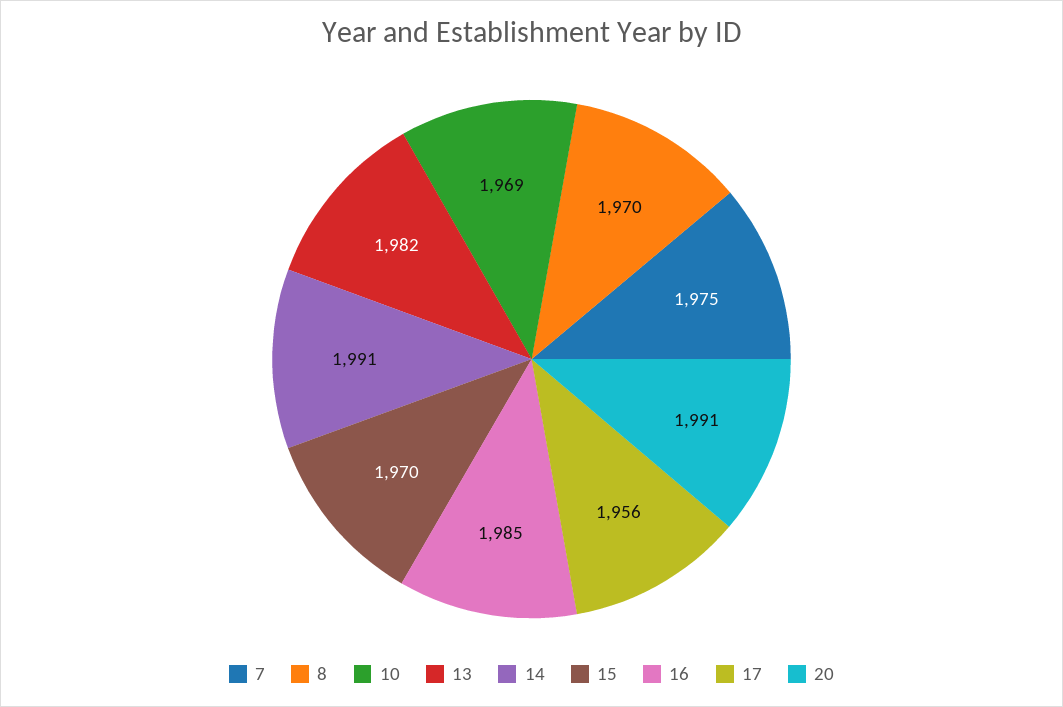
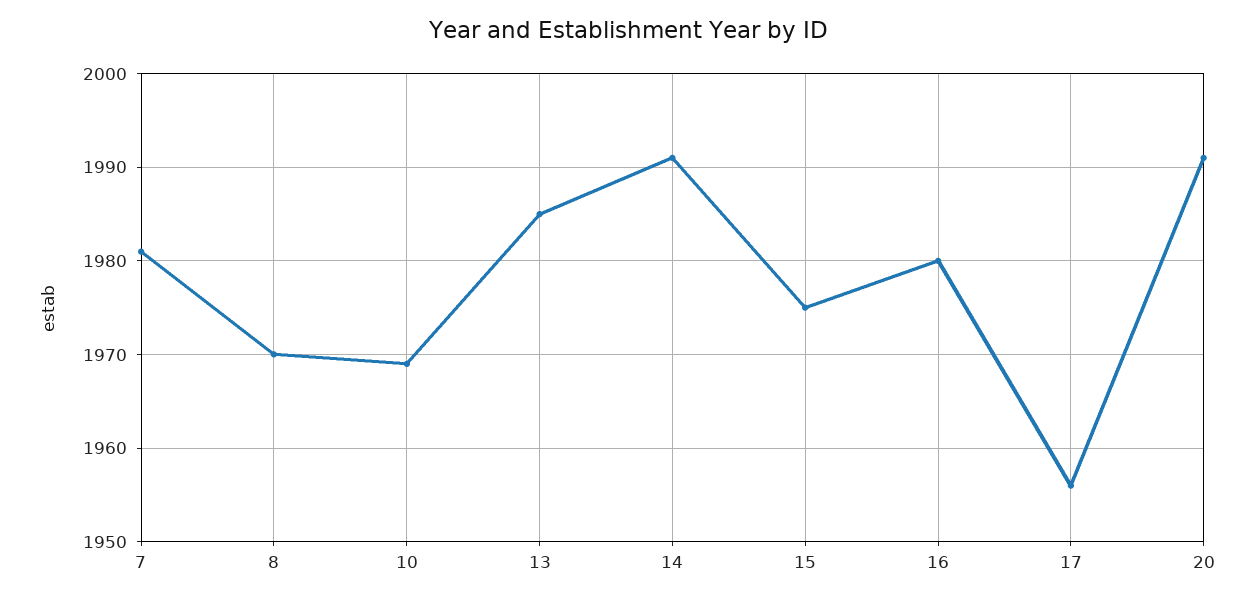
7: 1975 -> 1981
13: 1982 -> 1985
15: 1970 -> 1975
16: 1985 -> 1980

